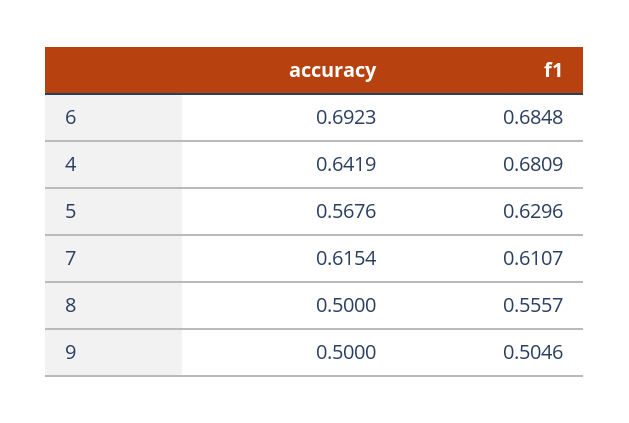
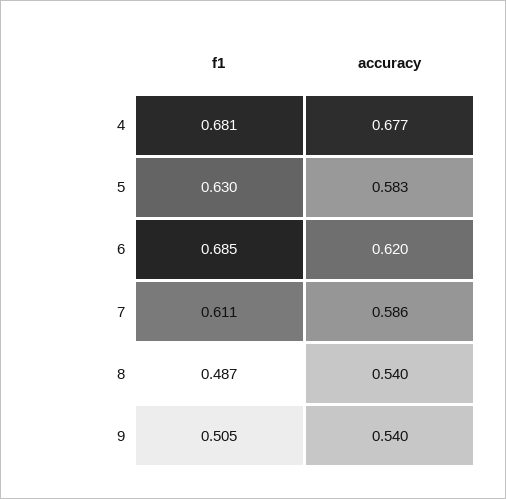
accuracy, 6: 0.6923 -> 0.62
accuracy, 4: 0.6419 -> 0.677
accuracy, 5: 0.5676 -> 0.583
accuracy, 7: 0.6154 -> 0.586
accuracy, 8: 0.5 -> 0.54
f1, 8: 0.5557 -> 0.487
accuracy, 9: 0.5 -> 0.54

